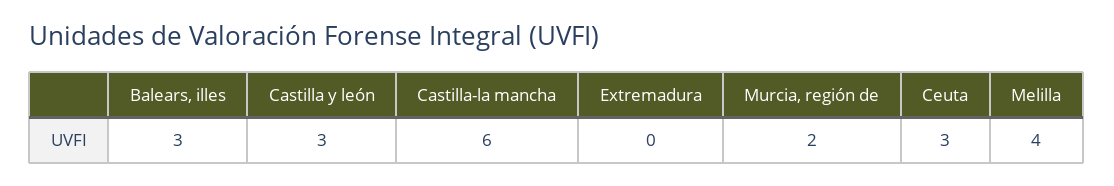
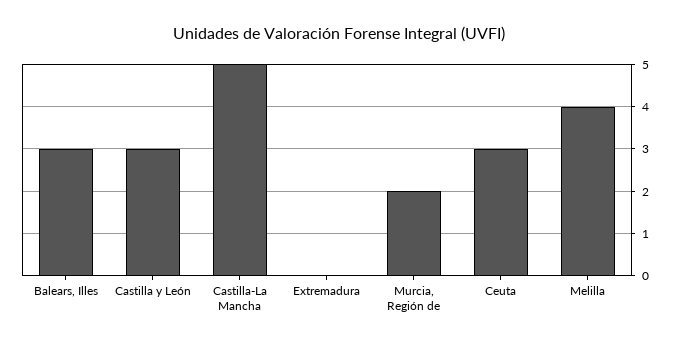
Castilla-la mancha: 6 -> 5

